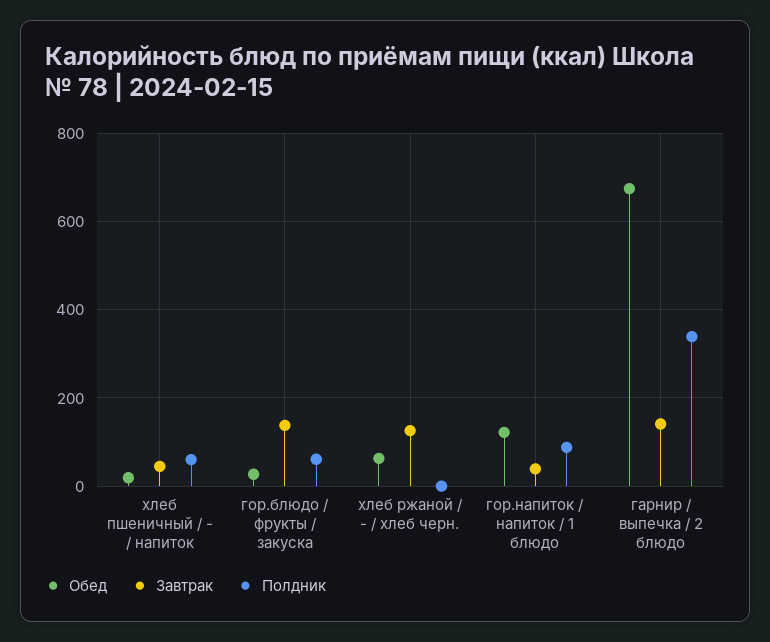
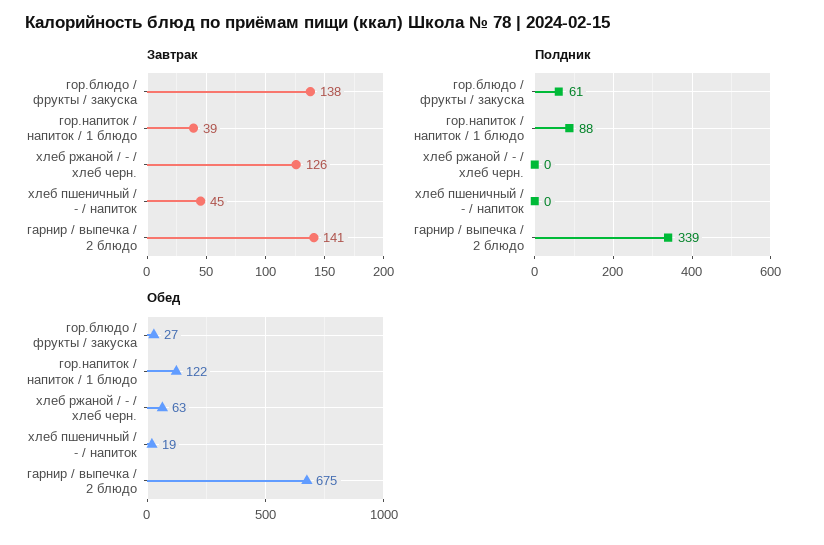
Полдник, хлеб пшеничный / - / напиток: 60 -> 0

